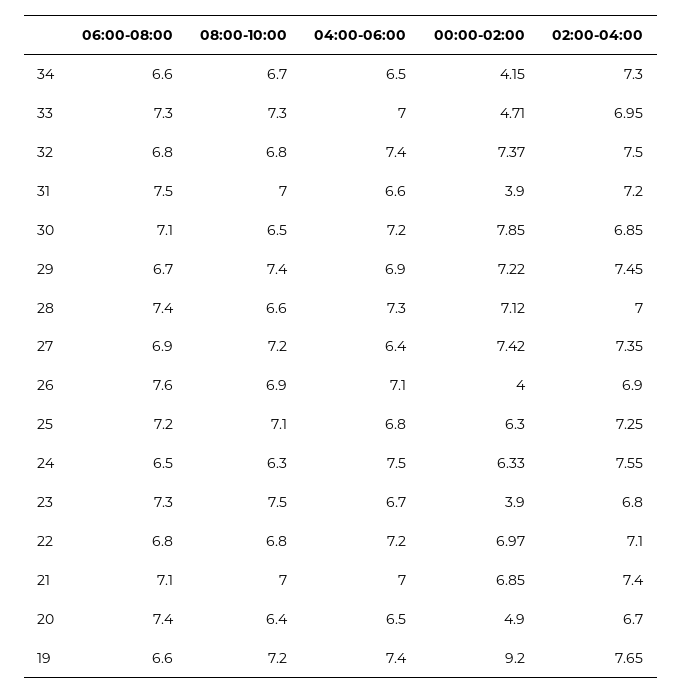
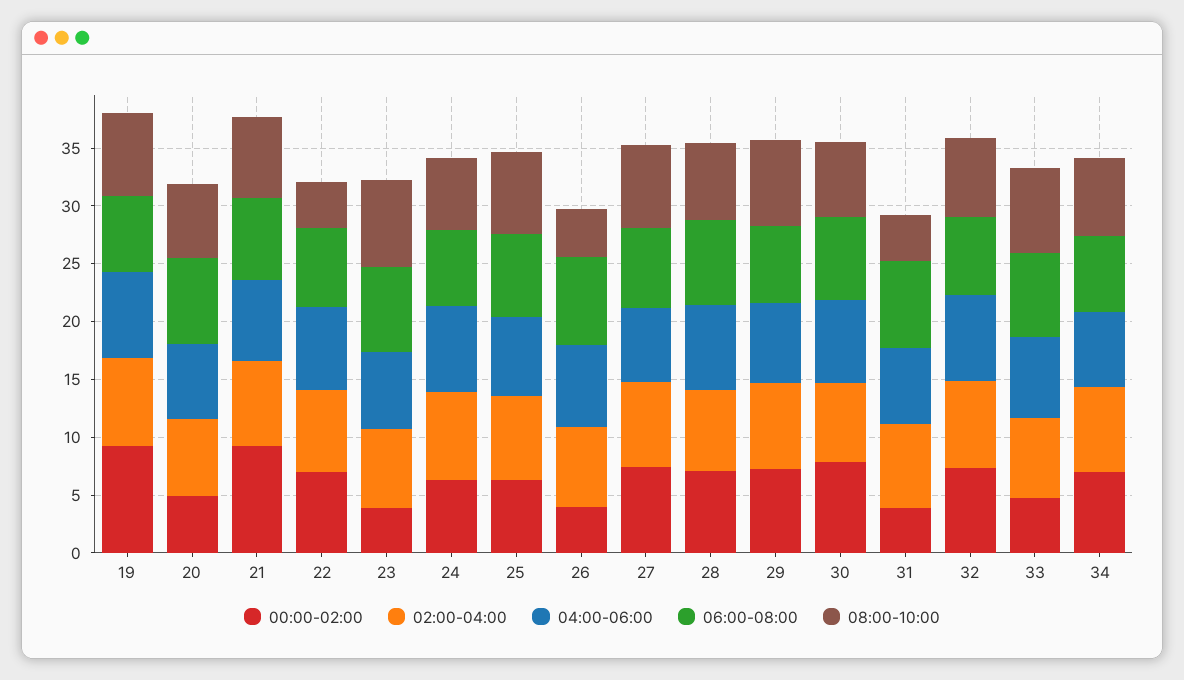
00:00-02:00, 34: 4.15 -> 7
08:00-10:00, 31: 7 -> 4
08:00-10:00, 26: 6.9 -> 4
08:00-10:00, 22: 6.8 -> 4
00:00-02:00, 21: 6.85 -> 9

